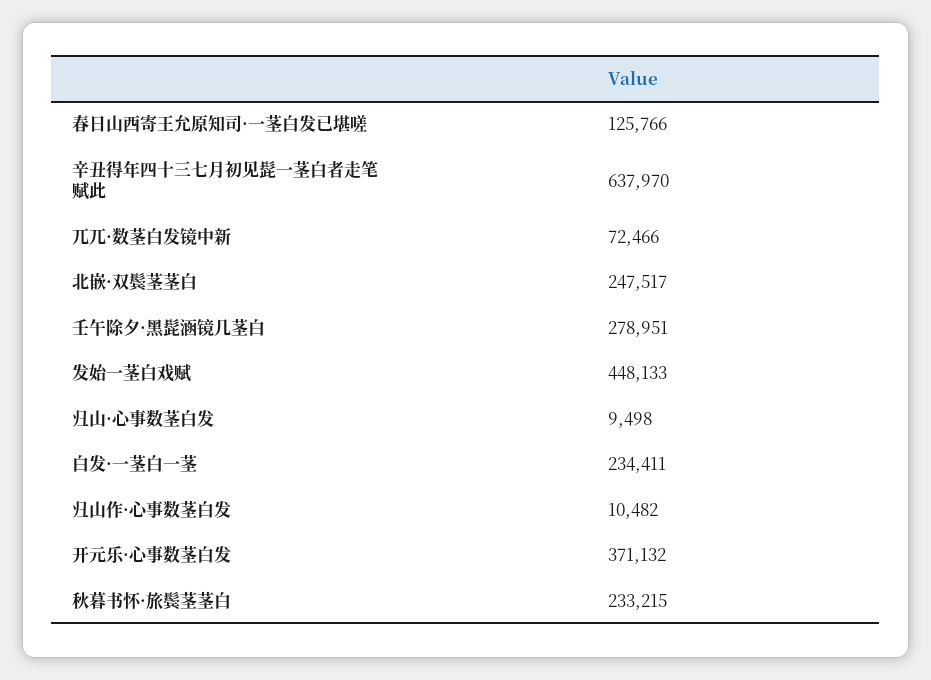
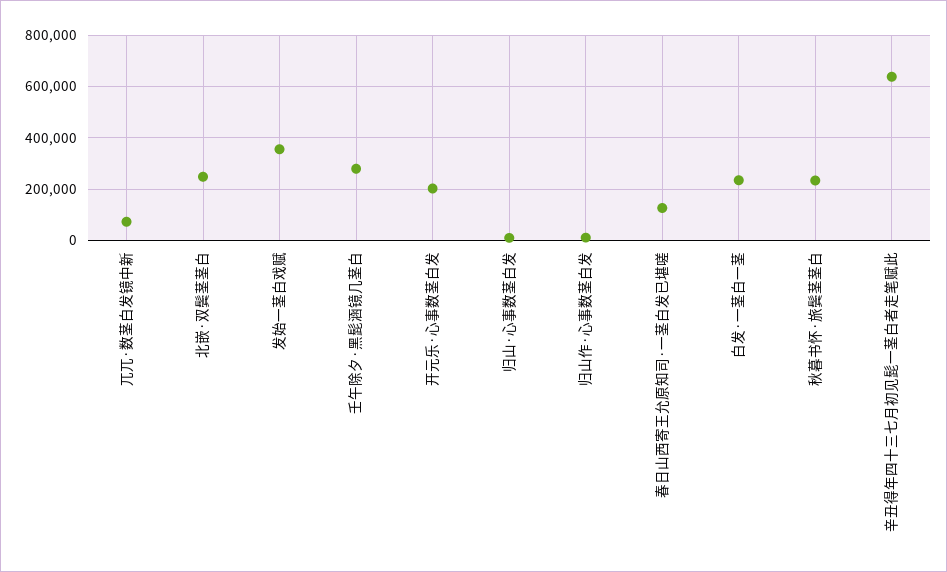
发始一茎白戏赋: 448133 -> 350000
开元乐·心事数茎白发: 371132 -> 200000

